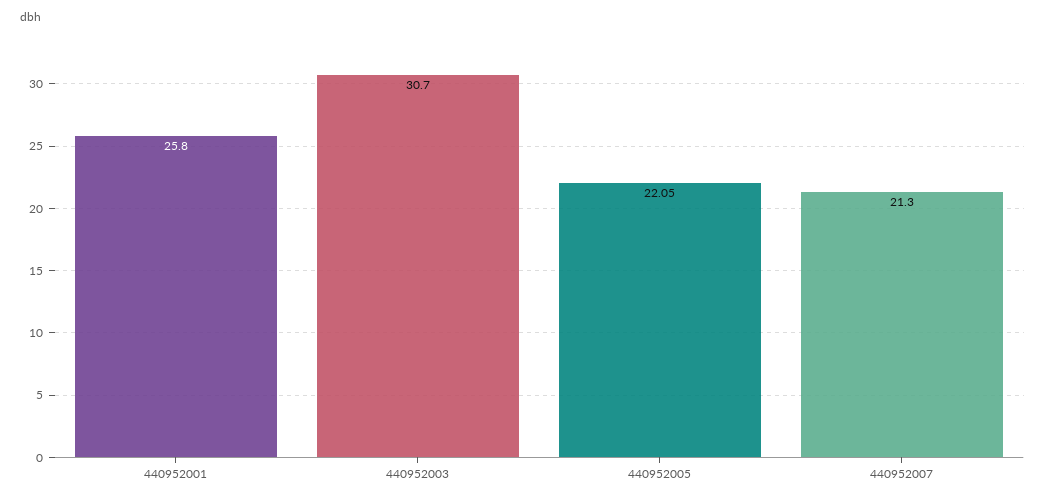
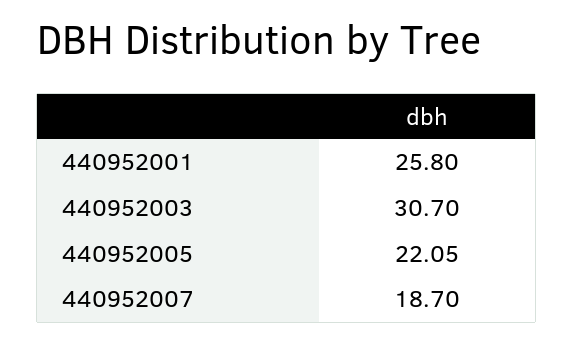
440952007: 21.3 -> 18.7

